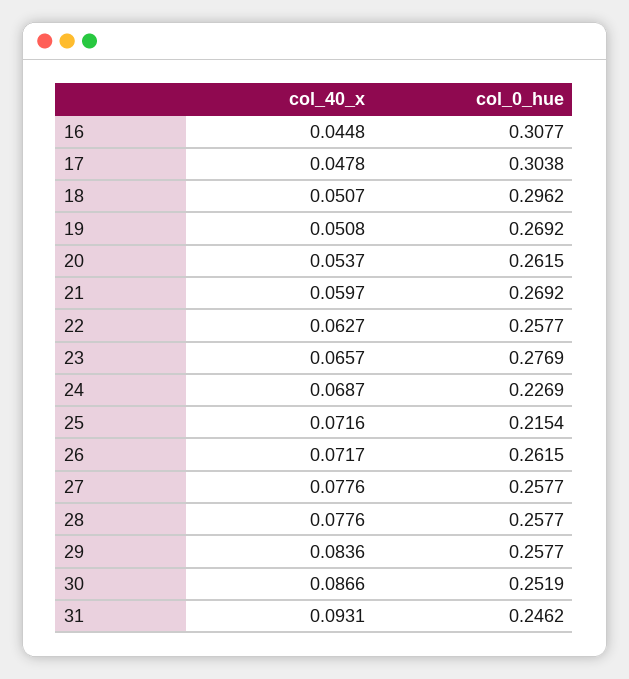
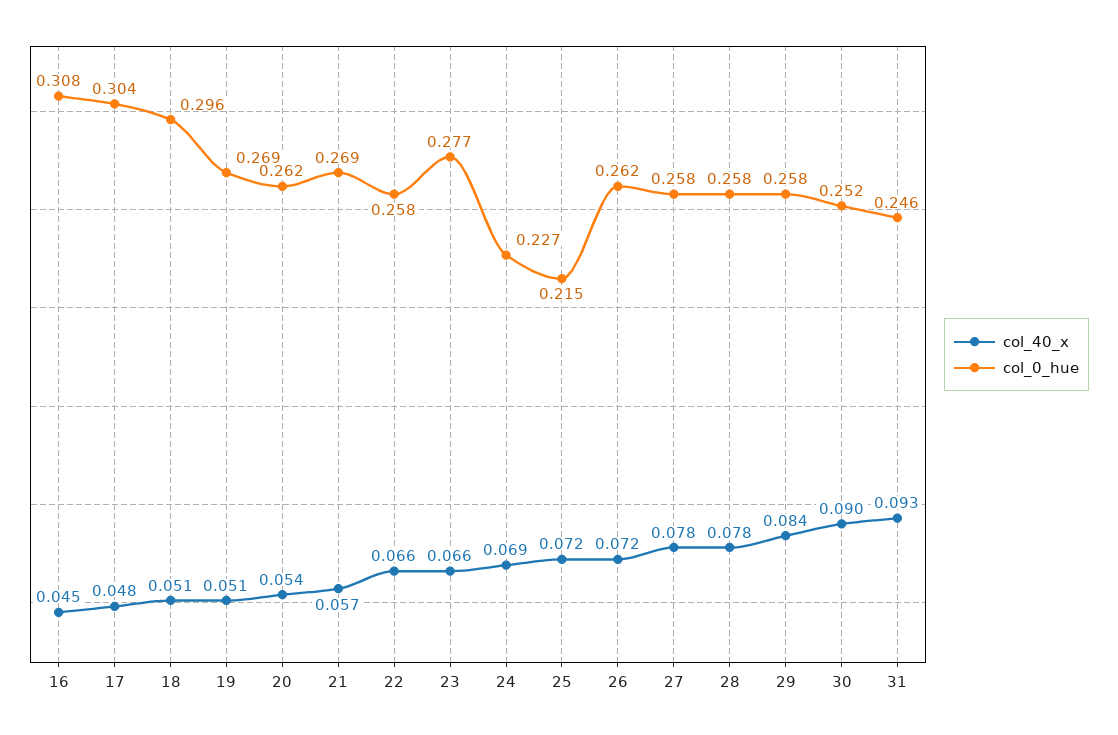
col_40_x, 21: 0.0597 -> 0.057
col_40_x, 22: 0.0627 -> 0.066
col_40_x, 30: 0.0866 -> 0.09

